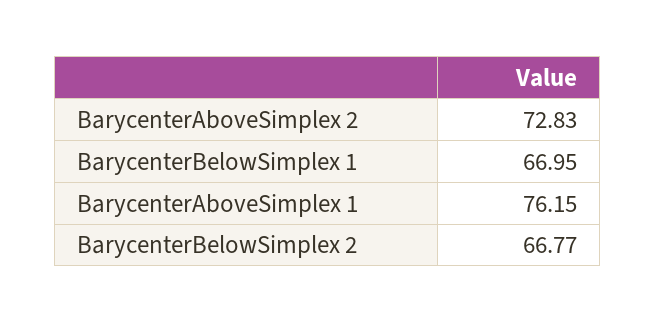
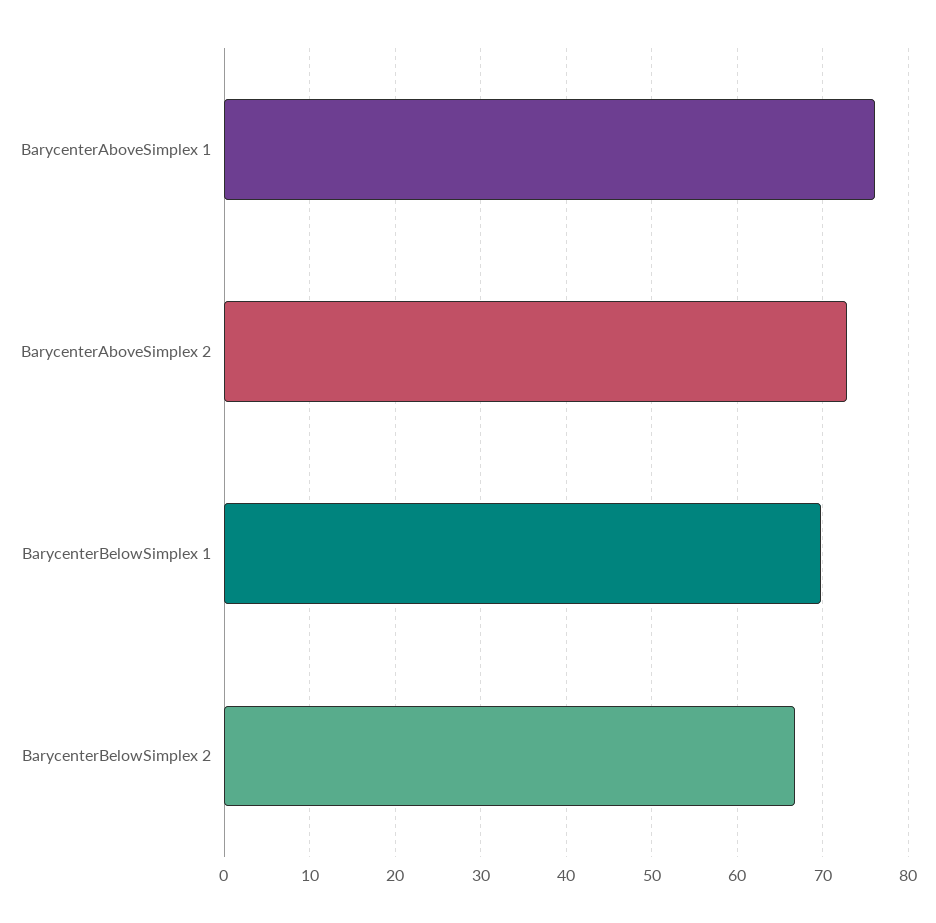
BarycenterBelowSimplex 1: 66.95 -> 70

